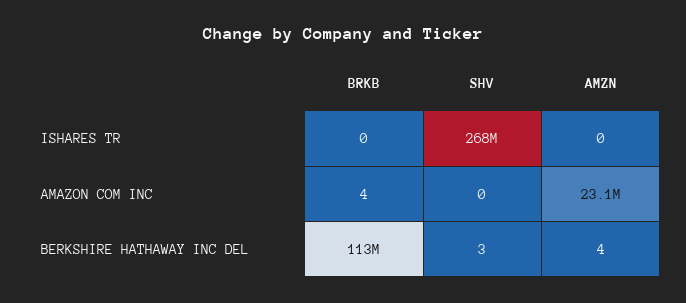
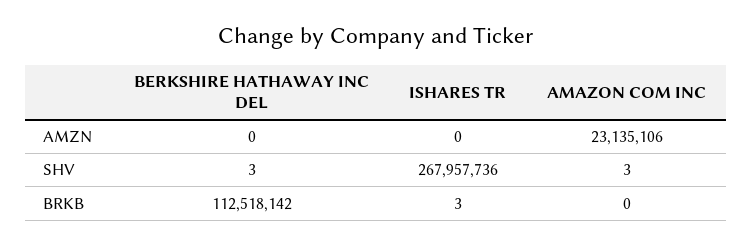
BRKB, ISHARES TR: 0 -> 3
BRKB, AMAZON COM INC: 4 -> 0
SHV, AMAZON COM INC: 0 -> 3
AMZN, BERKSHIRE HATHAWAY INC DEL: 4 -> 0

